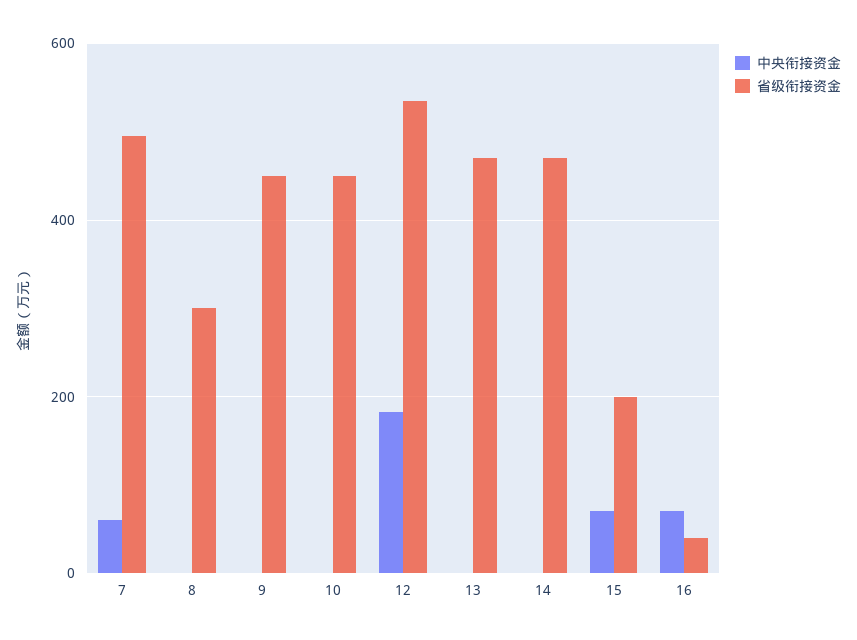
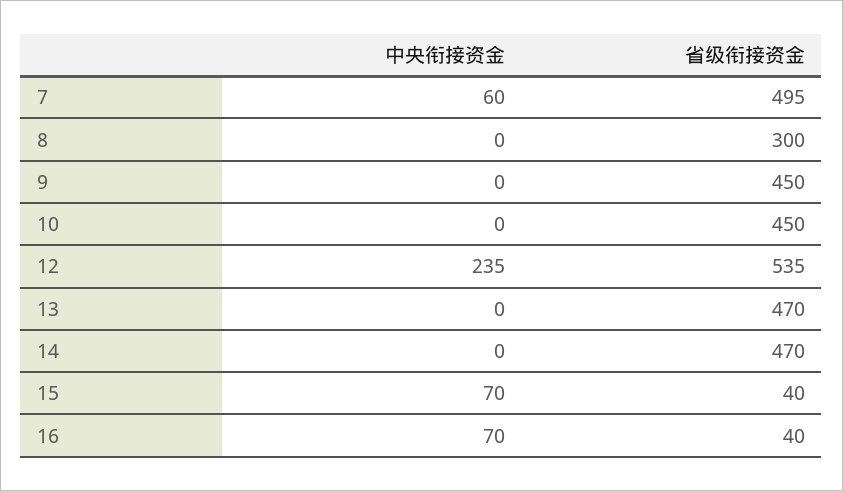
中央衔接资金, 12: 180 -> 235
省级衔接资金, 15: 200 -> 40

